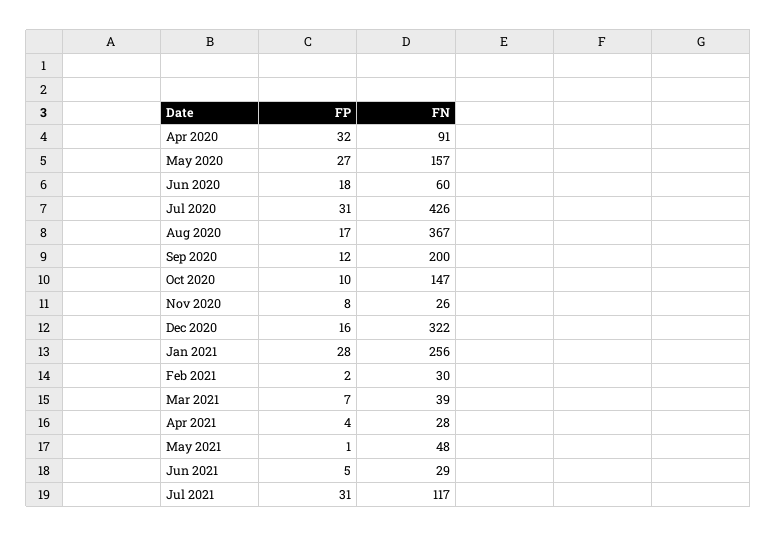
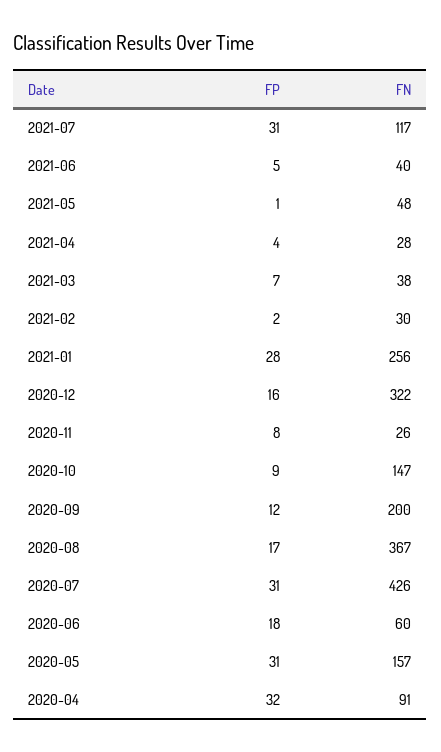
FP, May 2020: 27 -> 31
FP, Oct 2020: 10 -> 9
FN, Mar 2021: 39 -> 38
FN, Jun 2021: 29 -> 40

